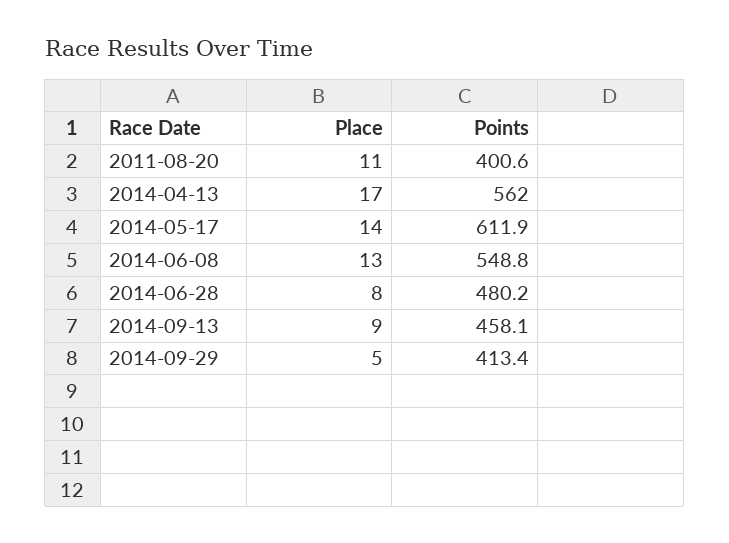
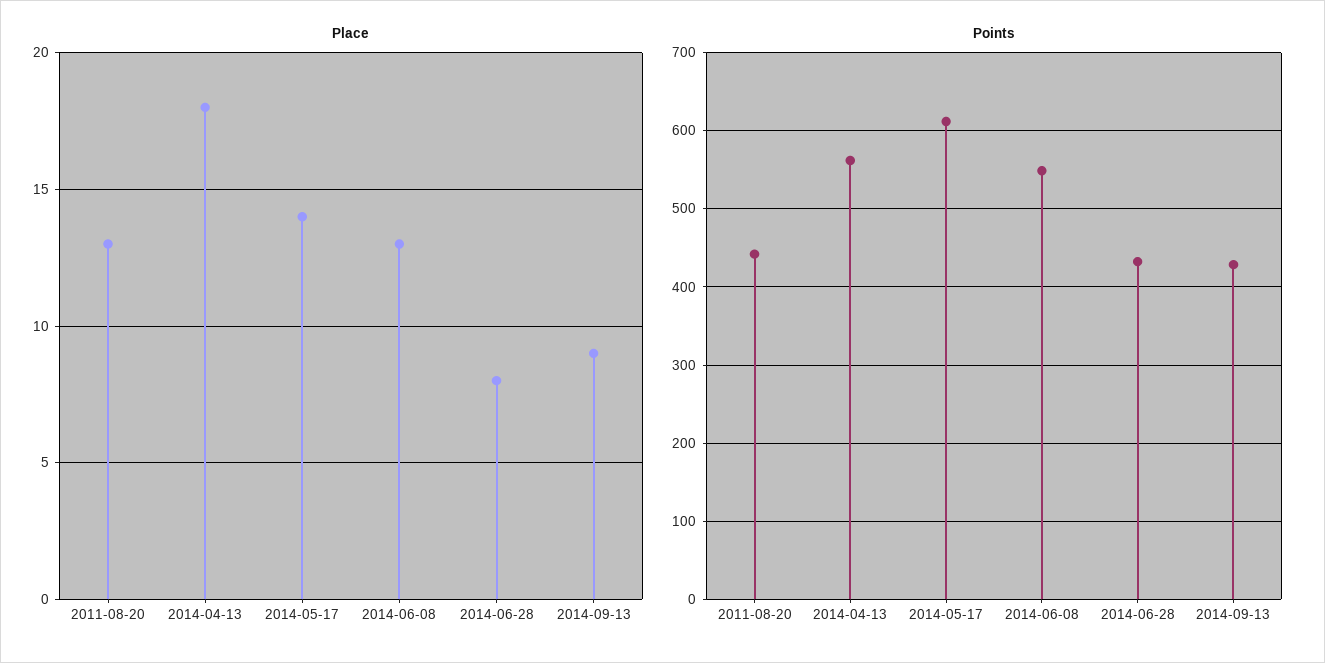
Place, 2011-08-20: 11 -> 13
Points, 2011-08-20: 400.6 -> 440
Place, 2014-04-13: 17 -> 18
Points, 2014-06-28: 480.2 -> 430
Points, 2014-09-13: 458.1 -> 430
Place, 2014-09-29: 5 -> none
Points, 2014-09-29: 413.4 -> none

